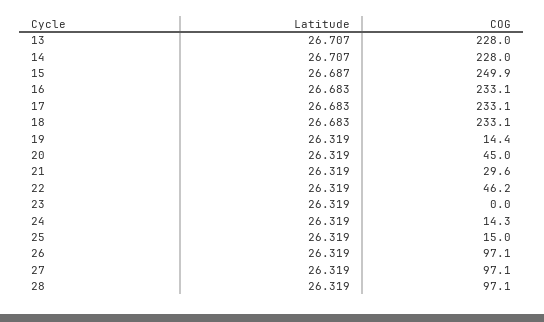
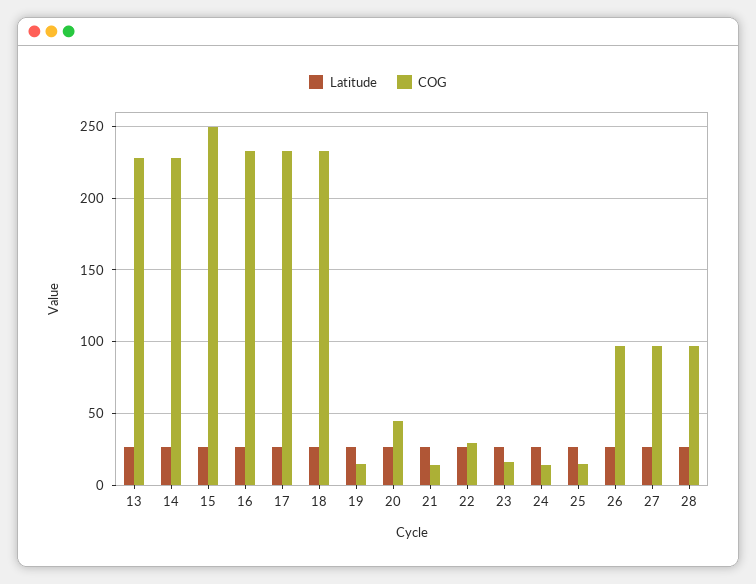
COG, 21: 29.6 -> 15
COG, 22: 46.2 -> 30
COG, 23: 0 -> 15

